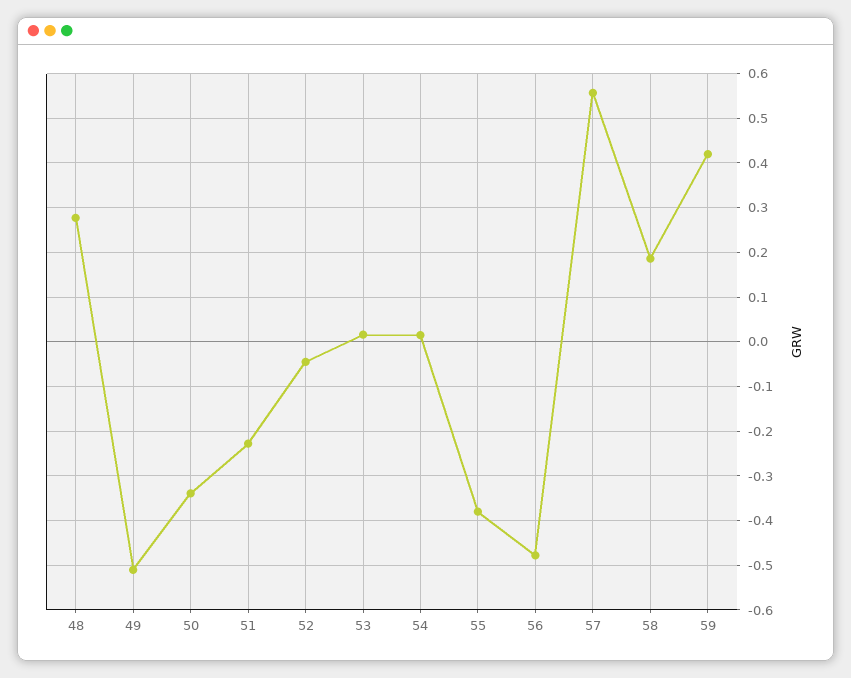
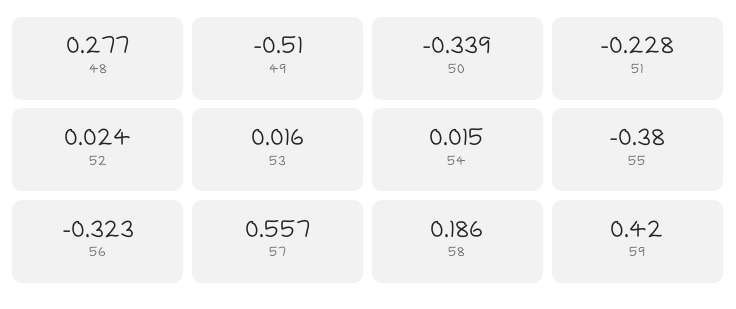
52: -0.04 -> 0.024
56: -0.48 -> -0.323

